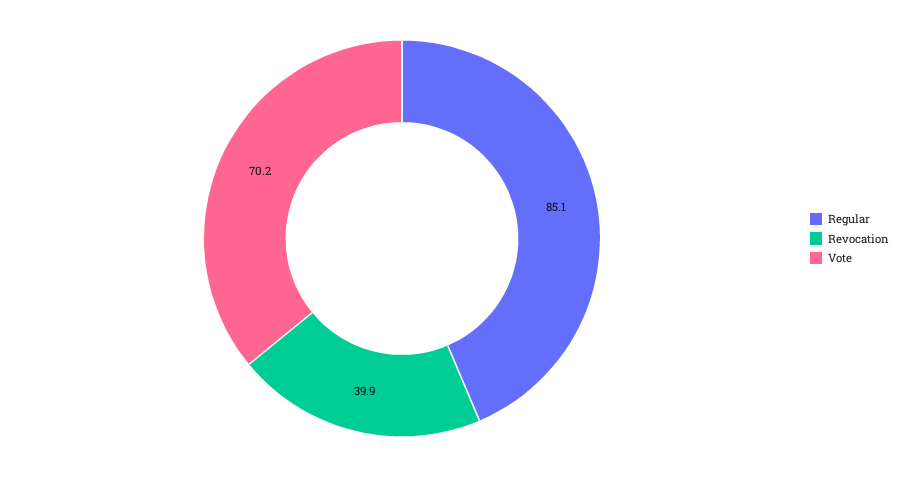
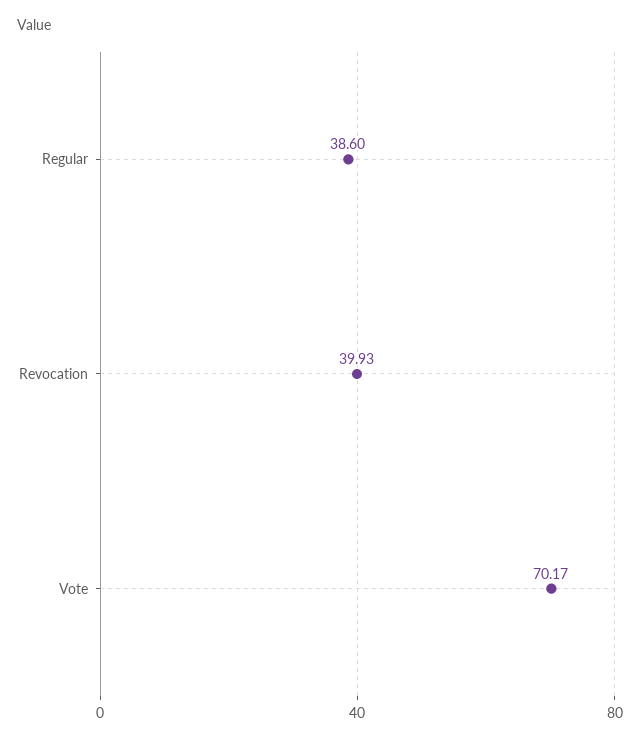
Regular: 85.1 -> 38.6

